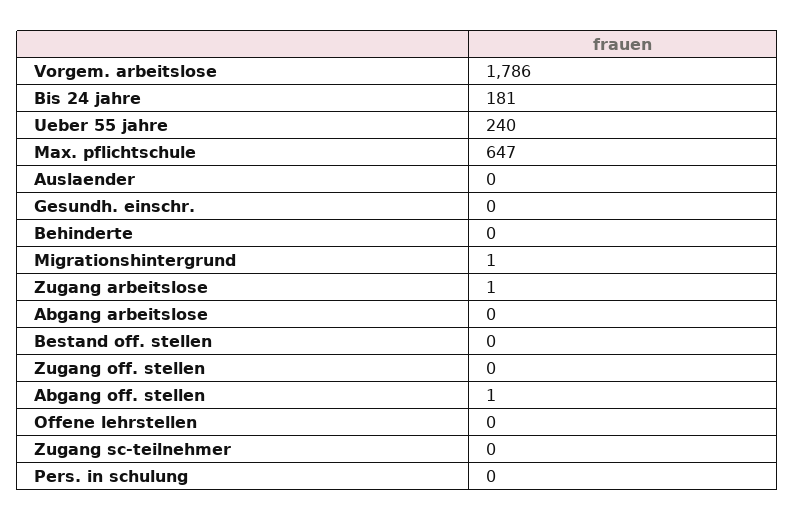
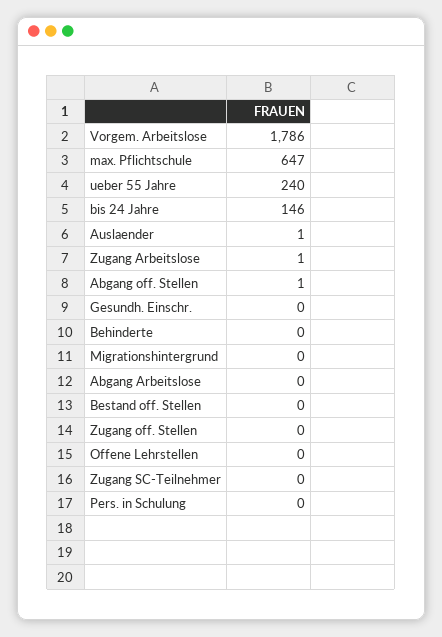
Bis 24 jahre: 181 -> 146
Auslaender: 0 -> 1
Migrationshintergrund: 1 -> 0

